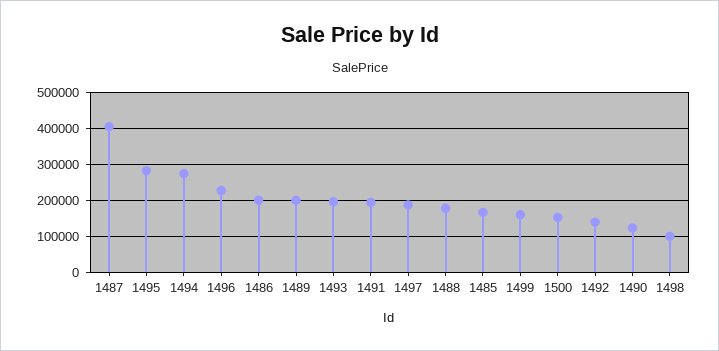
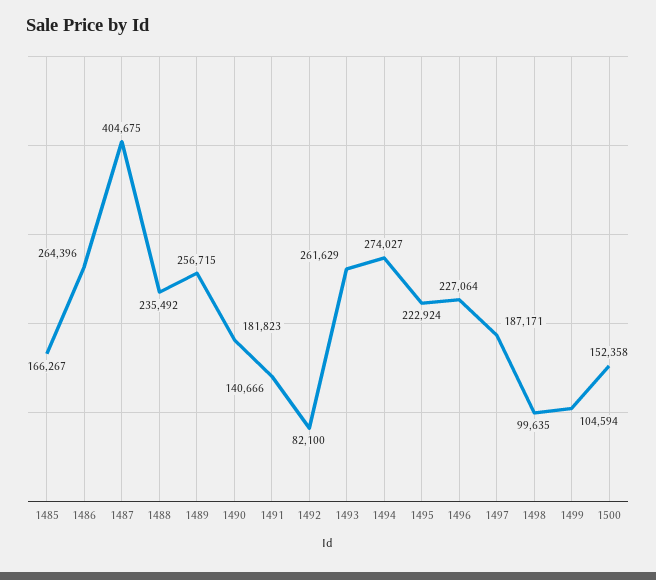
1495: 280000 -> 222924
1486: 200000 -> 264396
1489: 200000 -> 256715
1493: 200000 -> 261629
1491: 200000 -> 140666
1488: 180000 -> 235492
1499: 160000 -> 104594
1492: 140000 -> 82100
1490: 120000 -> 181823

